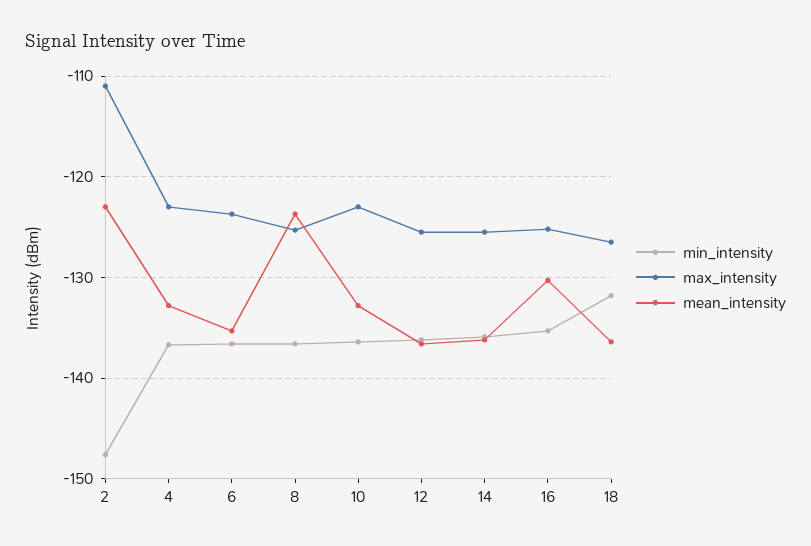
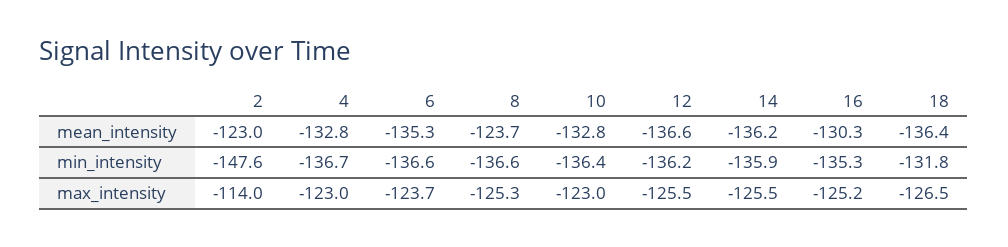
max_intensity, 2: -111 -> -114

